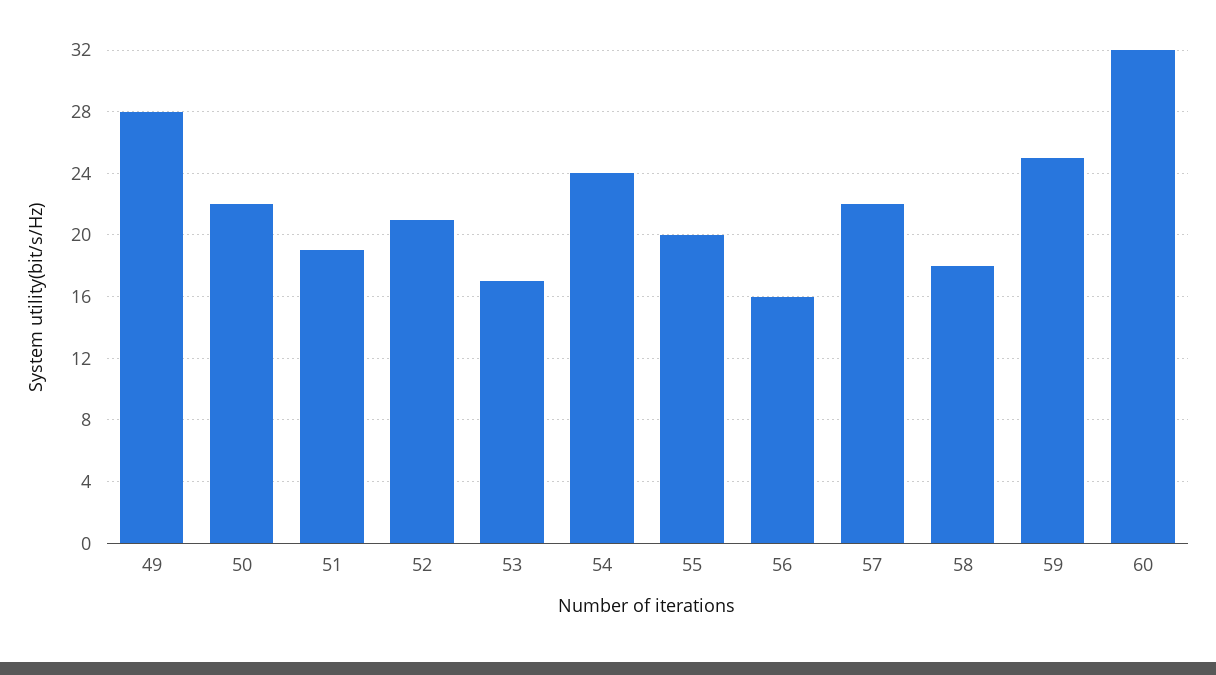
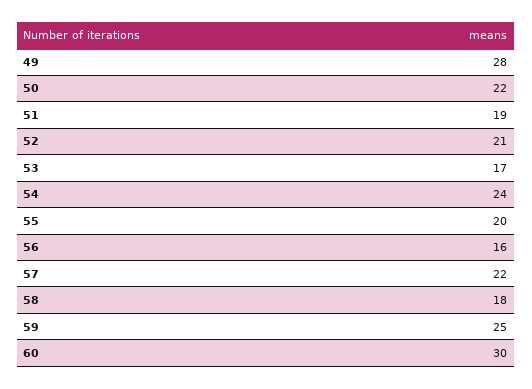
60: 32 -> 30

